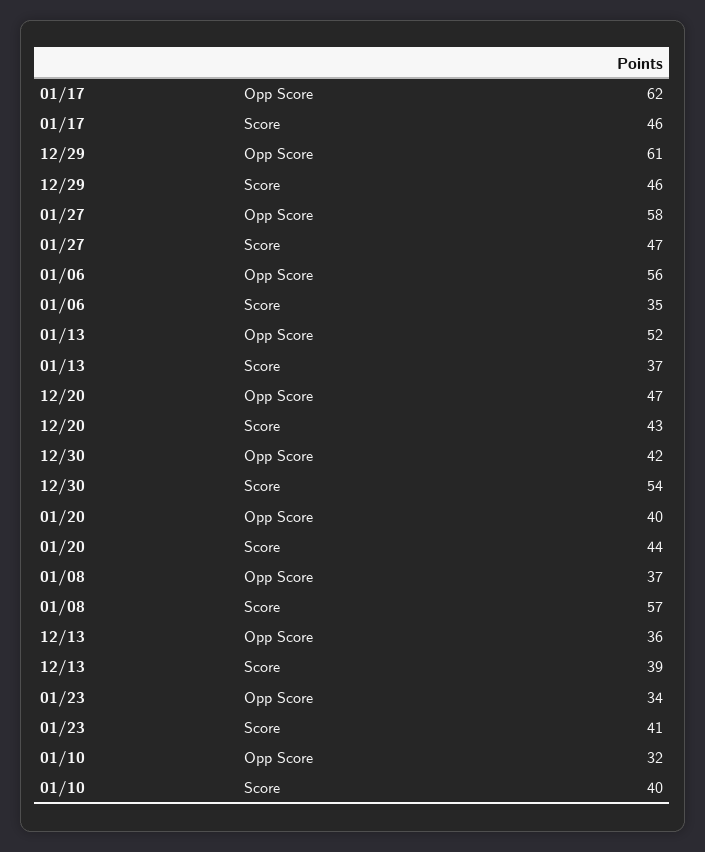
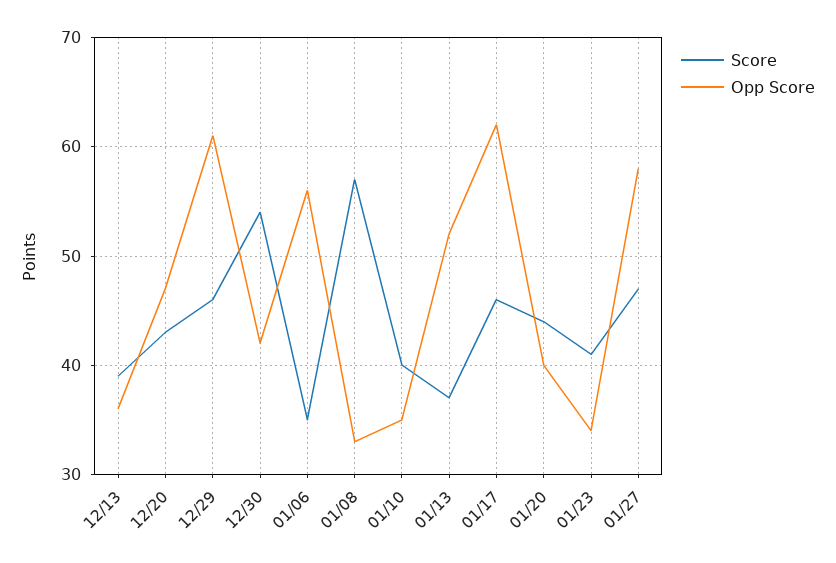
Opp Score, 01/08: 37 -> 33
Opp Score, 01/10: 32 -> 35

